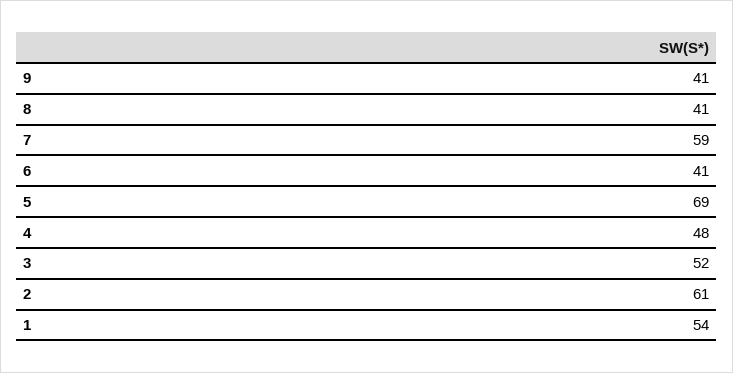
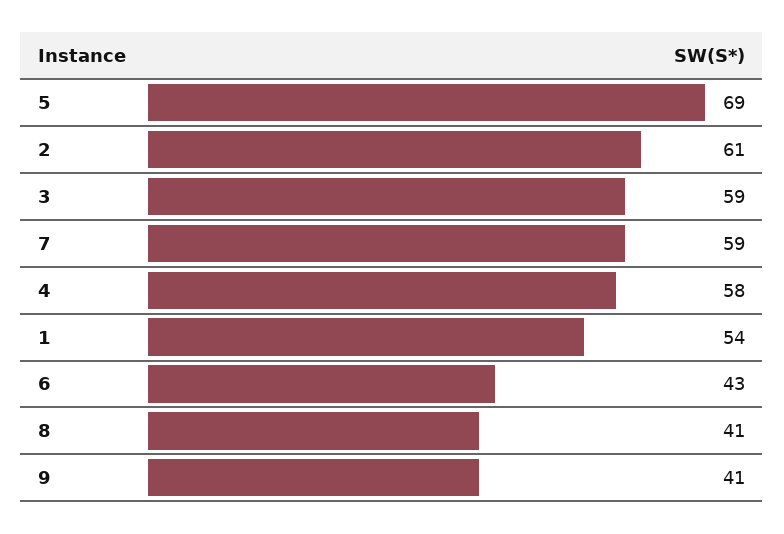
6: 41 -> 43
4: 48 -> 58
3: 52 -> 59

